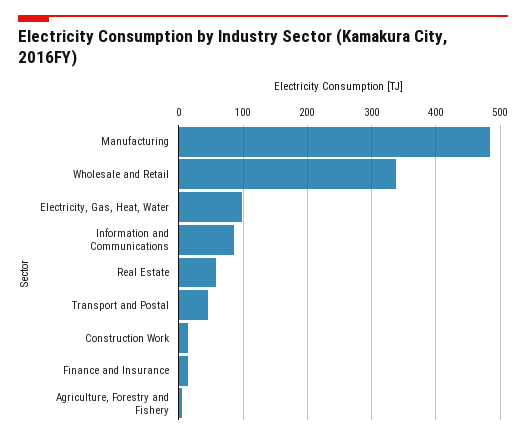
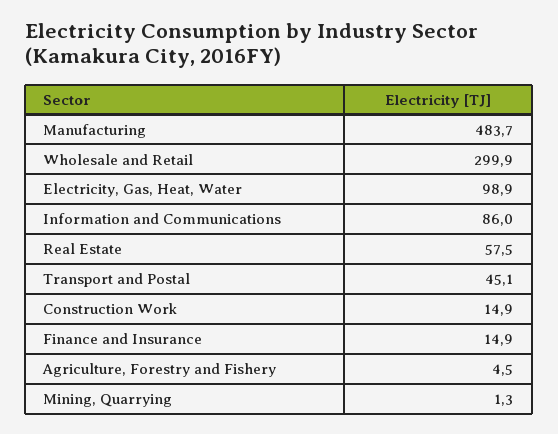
Wholesale and Retail: 340 -> 299.9
Mining, Quarrying: none -> 1.3

